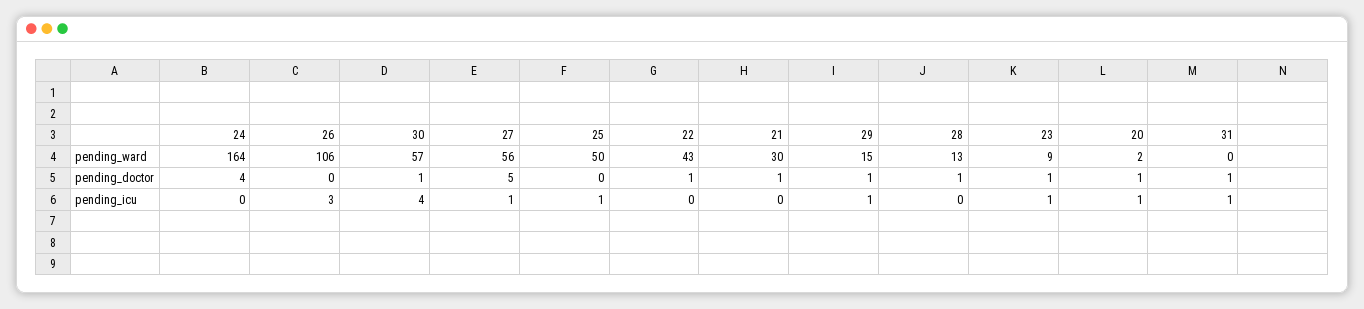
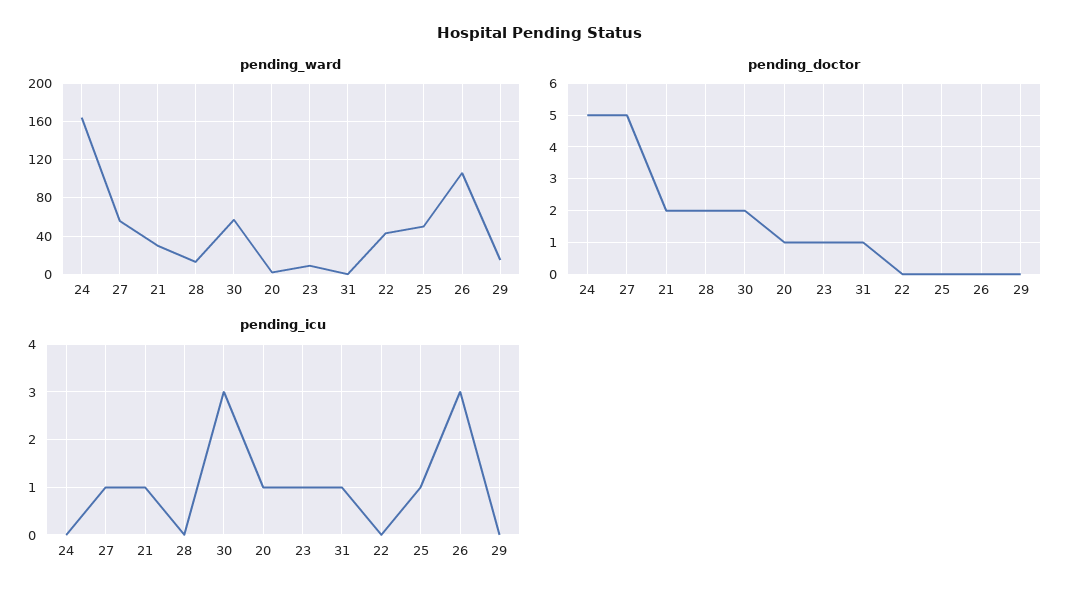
pending_doctor, 24: 4 -> 5
pending_doctor, 30: 1 -> 2
pending_doctor, 22: 1 -> 0
pending_doctor, 21: 1 -> 2
pending_doctor, 29: 1 -> 0
pending_doctor, 28: 1 -> 2
pending_icu, 30: 4 -> 3
pending_icu, 21: 0 -> 1
pending_icu, 29: 1 -> 0

